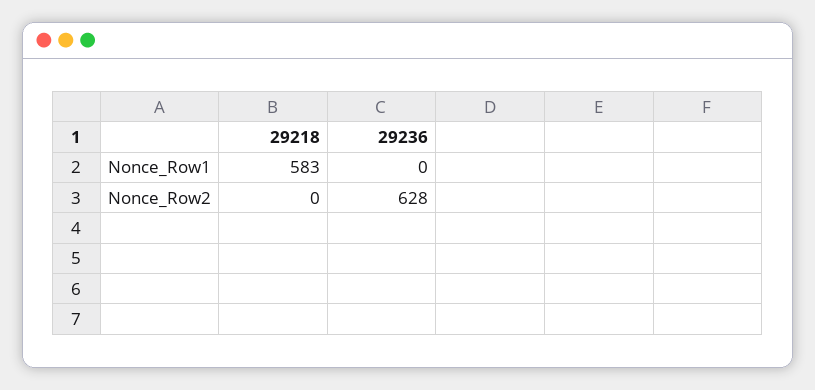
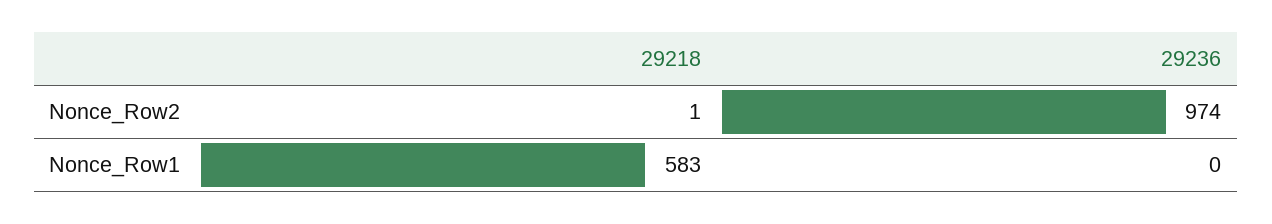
29218, Nonce_Row2: 0 -> 1
29236, Nonce_Row2: 628 -> 974

